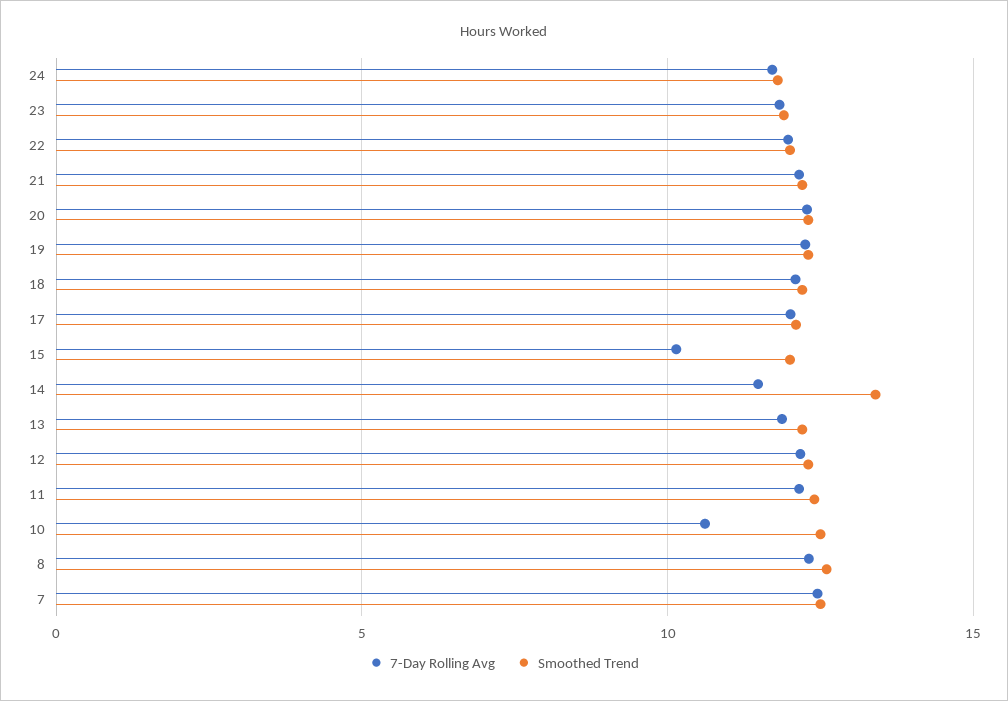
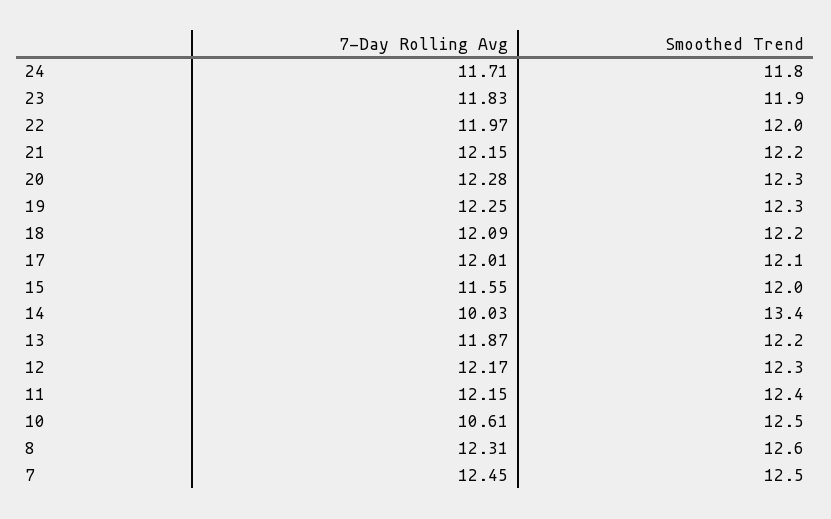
7-Day Rolling Avg, 15: 10 -> 11.55
7-Day Rolling Avg, 14: 11.5 -> 10.03

